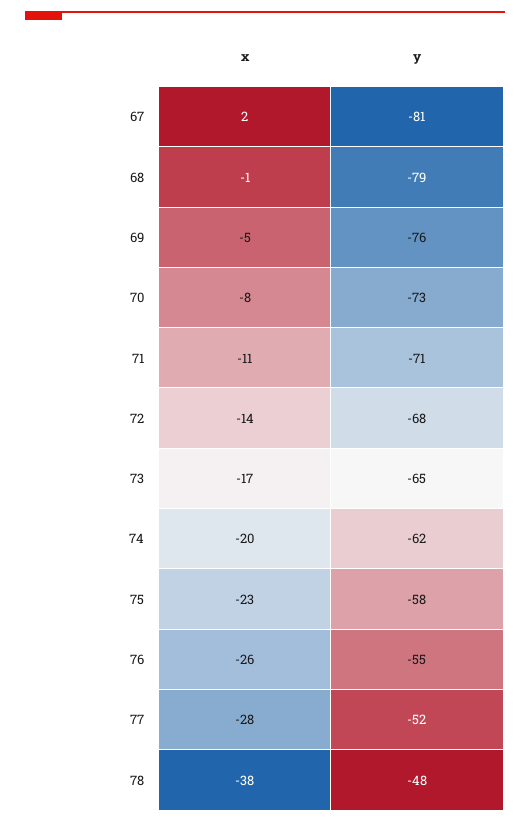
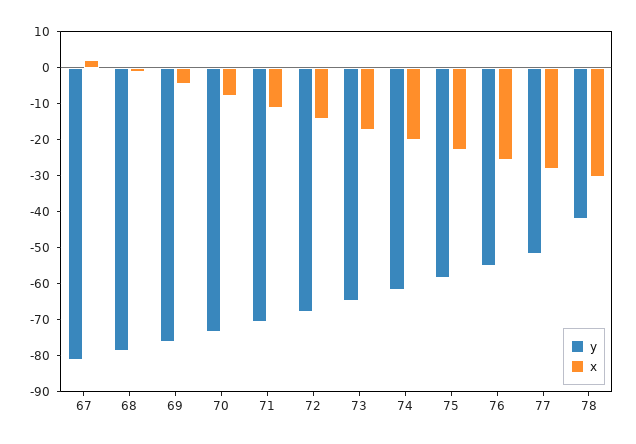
x, 78: -38 -> -30
y, 78: -48 -> -42.5

